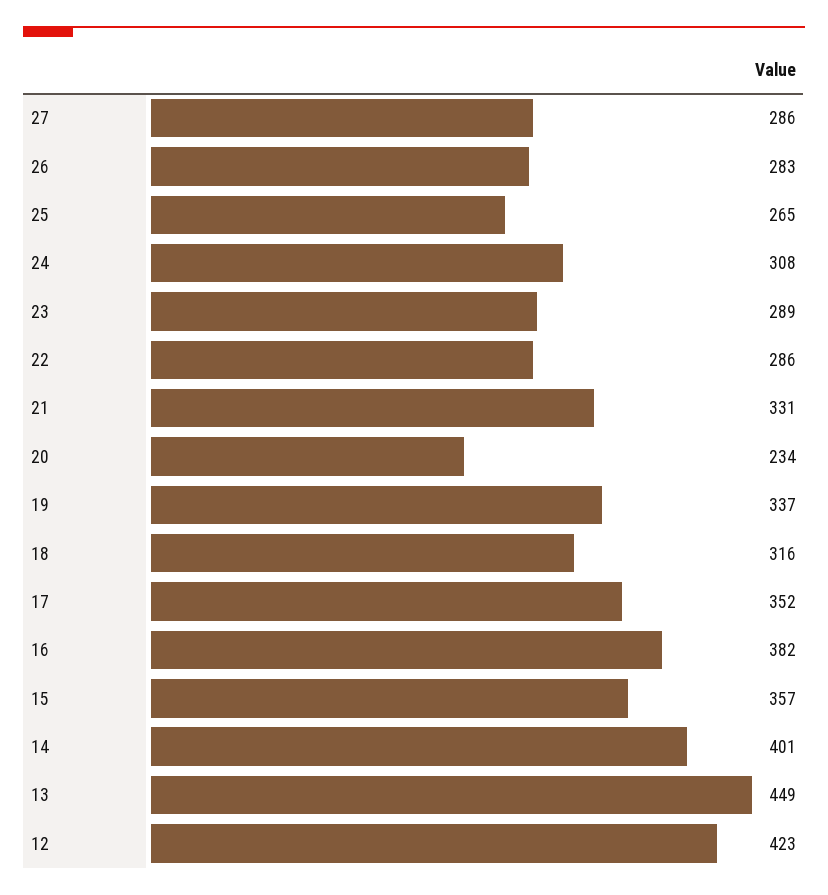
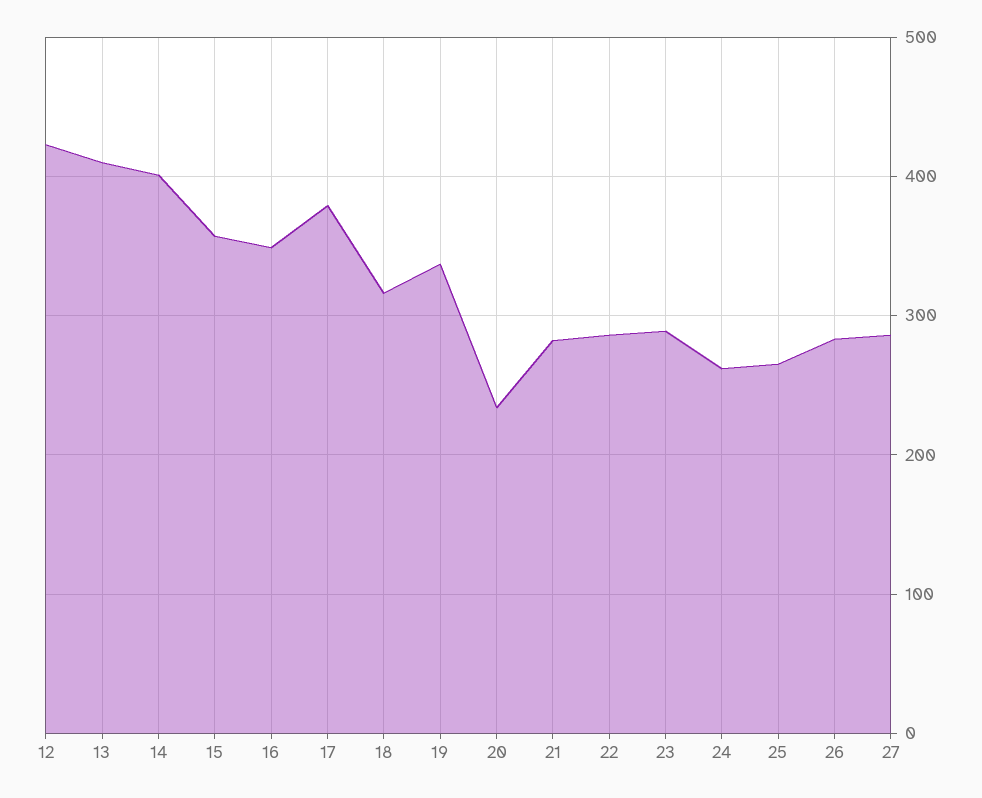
24: 308 -> 260
21: 331 -> 280
17: 352 -> 380
16: 382 -> 350
13: 449 -> 410

